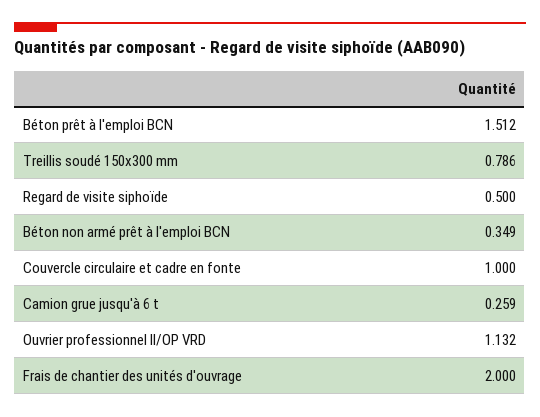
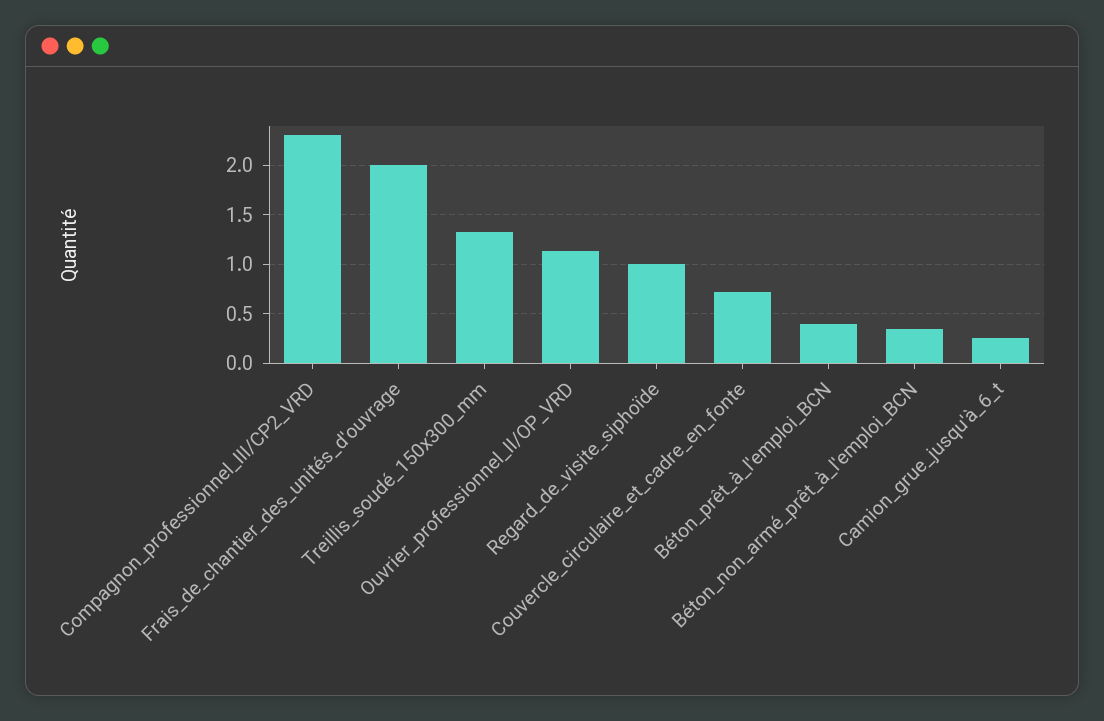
Béton prêt à l'emploi BCN: 1.512 -> 0.4
Treillis soudé 150x300 mm: 0.786 -> 1.3
Regard de visite siphoïde: 0.5 -> 1
Couvercle circulaire et cadre en fonte: 1 -> 0.7
Compagnon_professionnel_III/CP2_VRD: none -> 2.3

